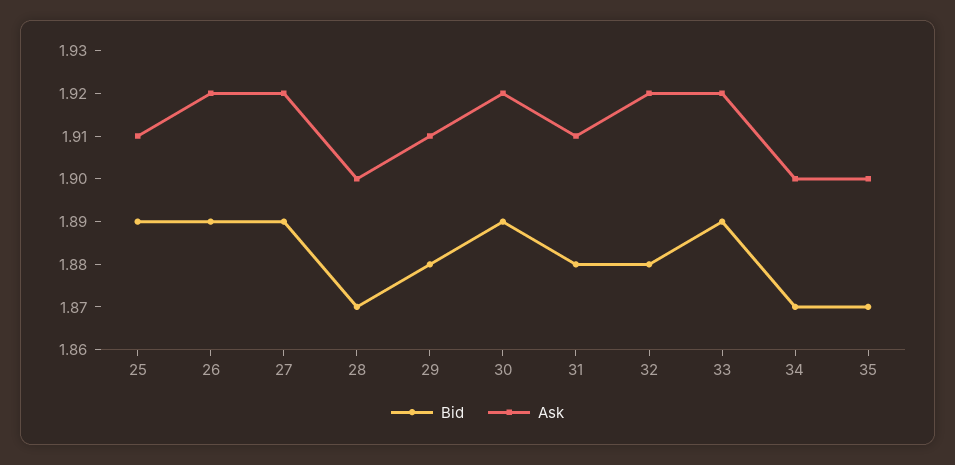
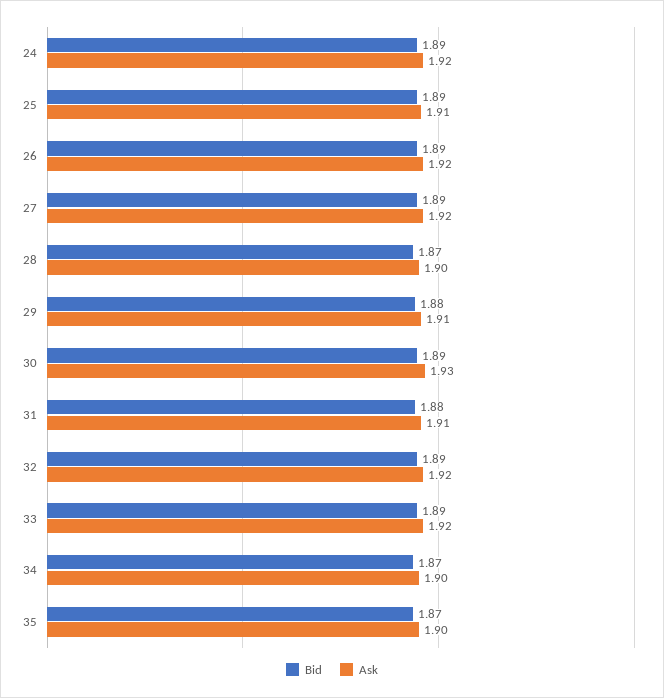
Ask, 30: 1.92 -> 1.93
Bid, 32: 1.88 -> 1.89
Bid, 24: none -> 1.89
Ask, 24: none -> 1.92

